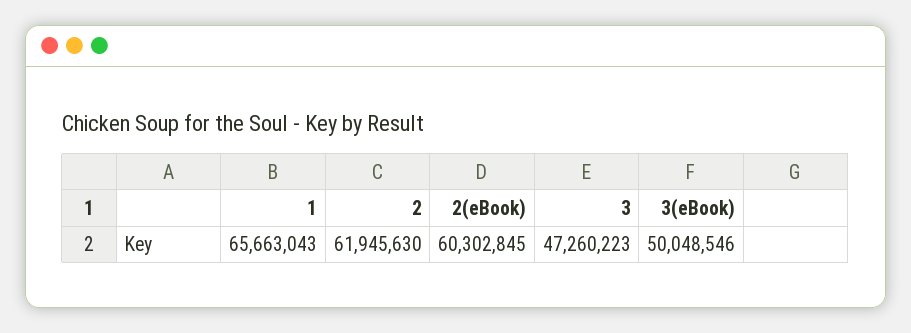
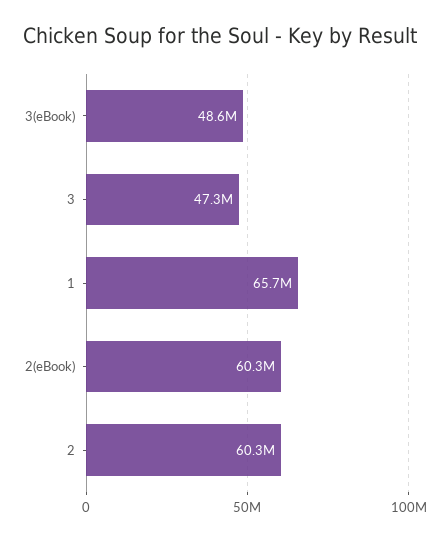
2: 61945630 -> 60300000
3(eBook): 50048546 -> 48600000

